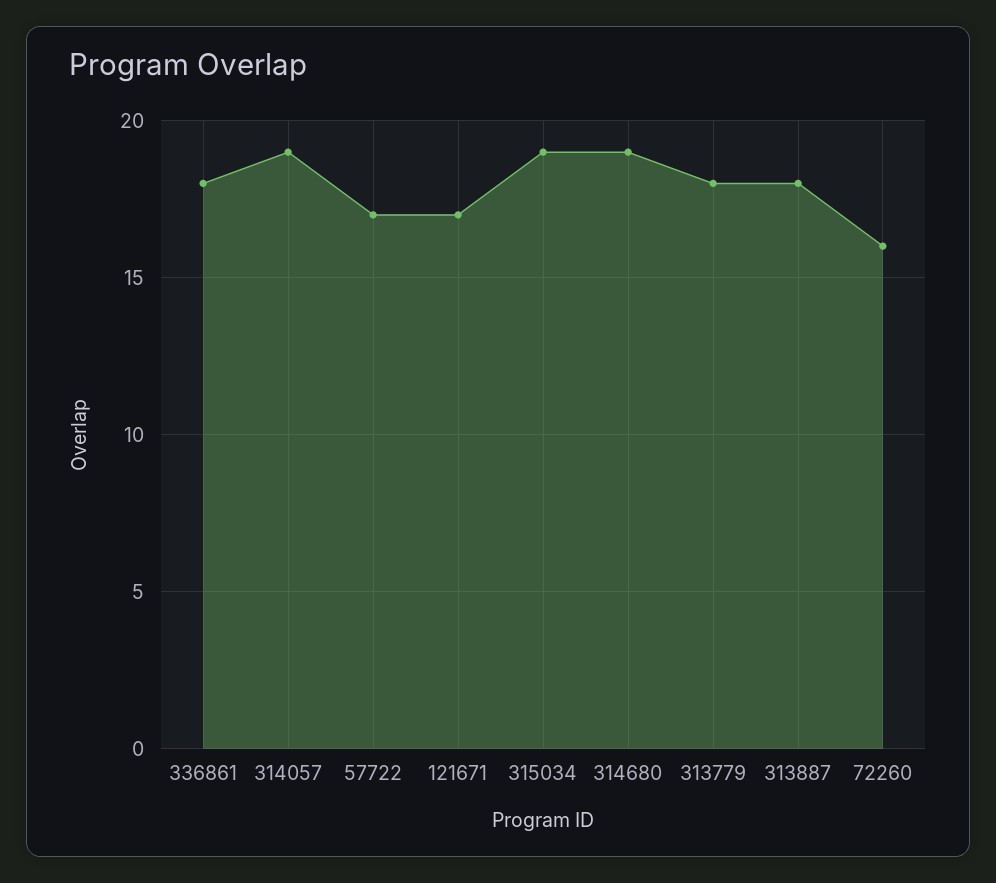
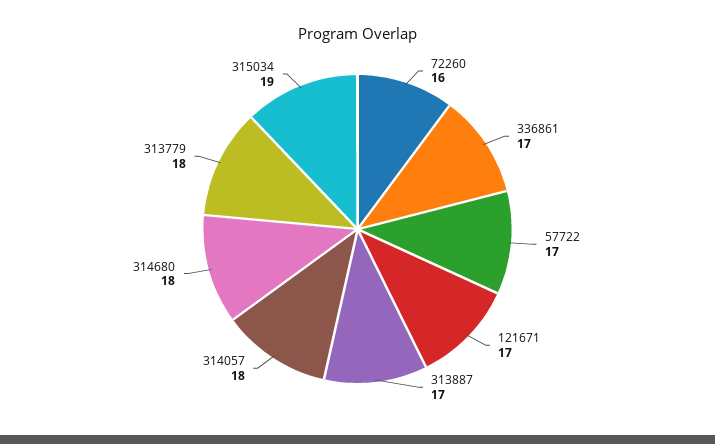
336861: 18 -> 17
314057: 19 -> 18
314680: 19 -> 18
313887: 18 -> 17

